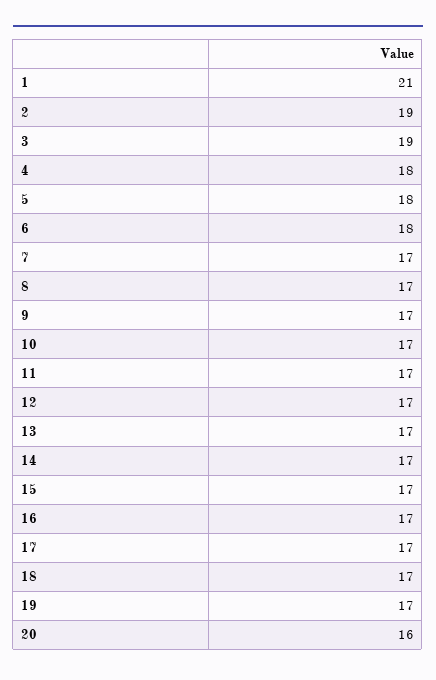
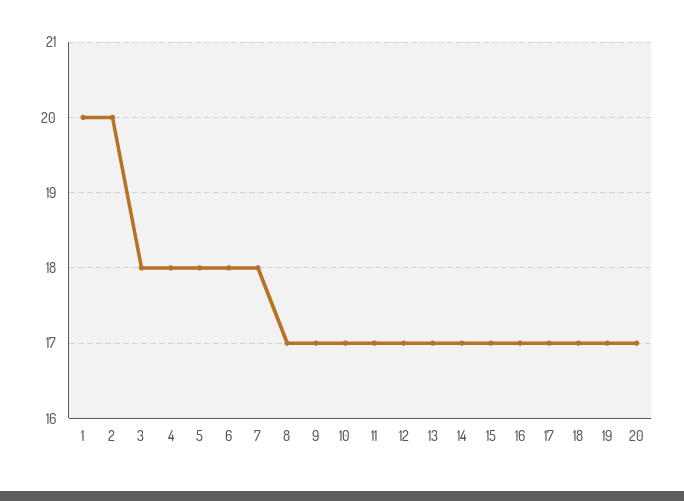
1: 21 -> 20
2: 19 -> 20
3: 19 -> 18
7: 17 -> 18
20: 16 -> 17

